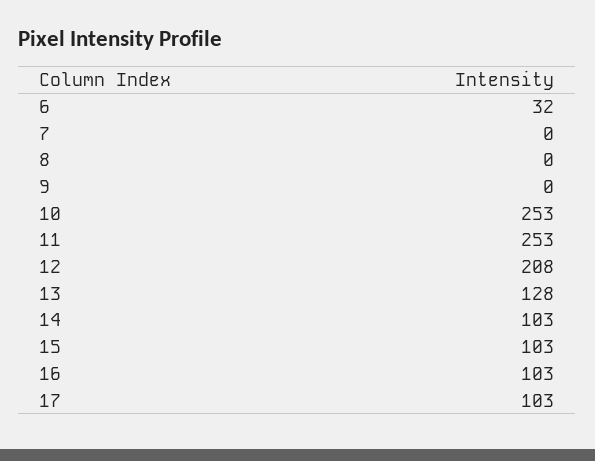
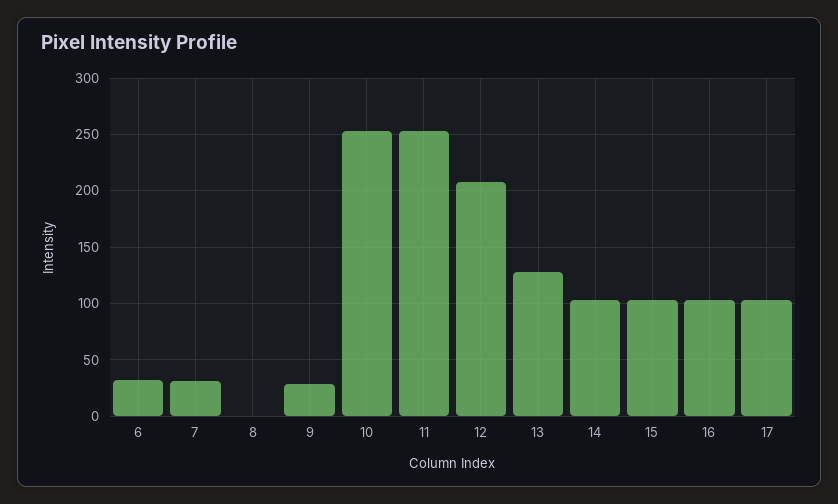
7: 0 -> 30
9: 0 -> 30

